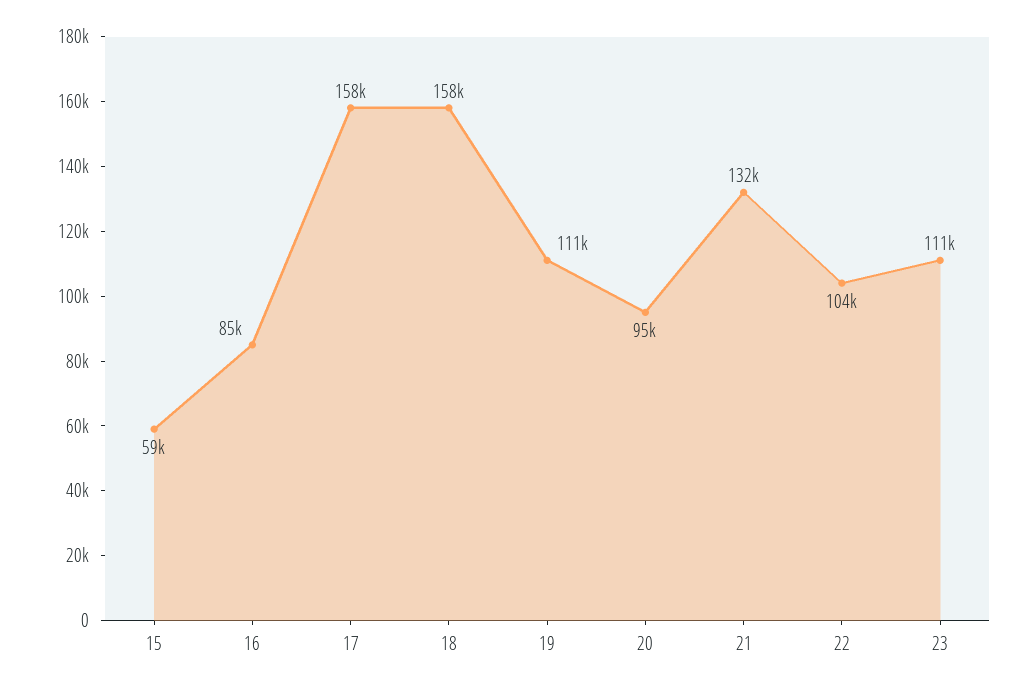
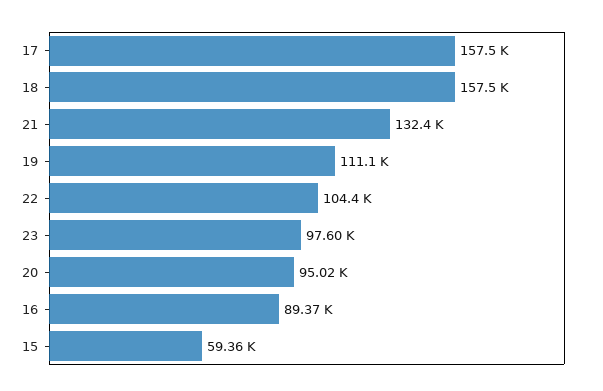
16: 85000 -> 89370
23: 111000 -> 97600

